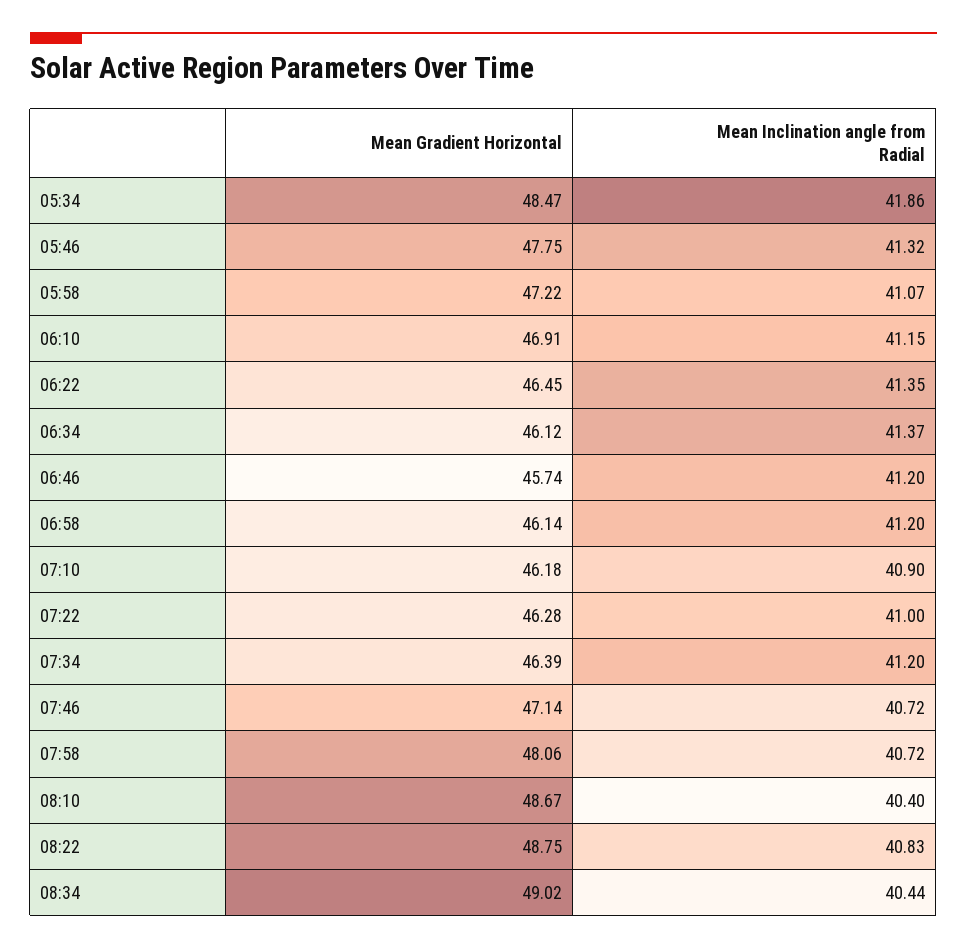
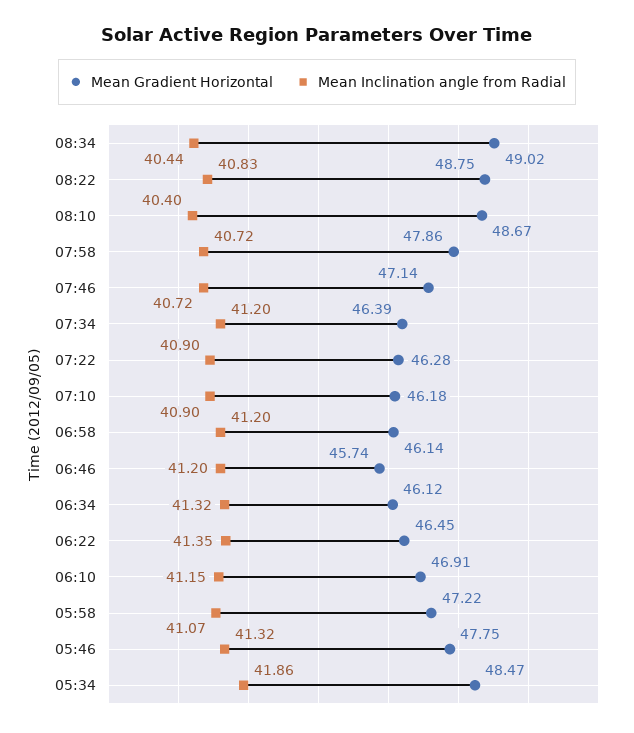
Mean Inclination angle from Radial, 06:34: 41.37 -> 41.32
Mean Inclination angle from Radial, 07:22: 41 -> 40.9
Mean Gradient Horizontal, 07:58: 48.06 -> 47.86

